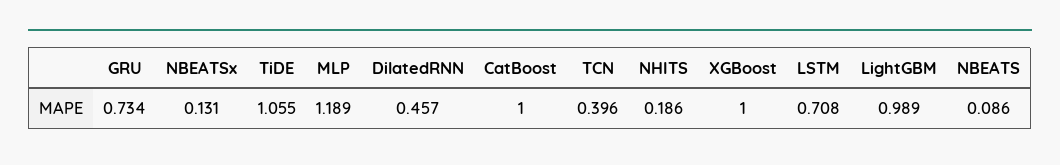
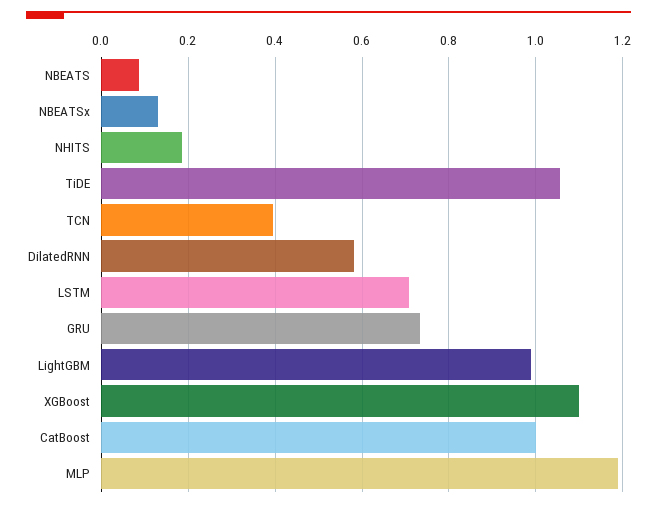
DilatedRNN: 0.457 -> 0.58
XGBoost: 1 -> 1.1

